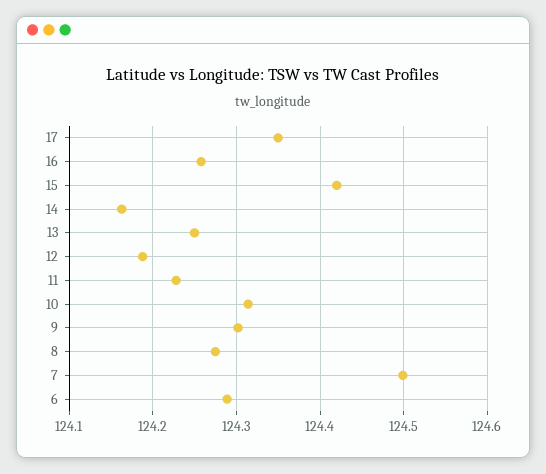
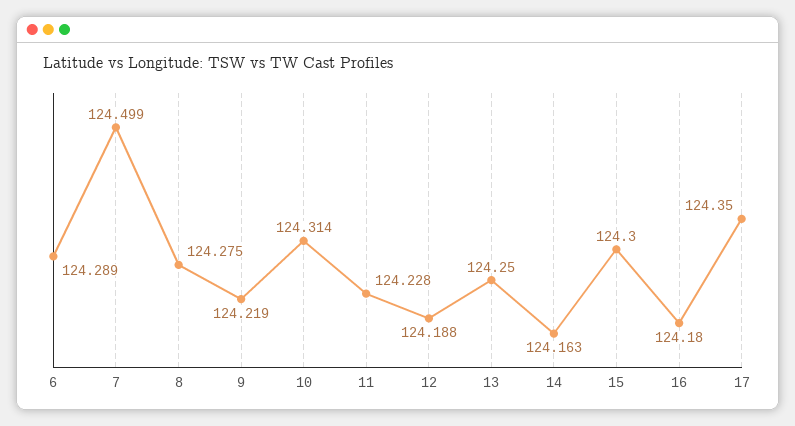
16: 124.26 -> 124.18
15: 124.42 -> 124.3
9: 124.3 -> 124.219

